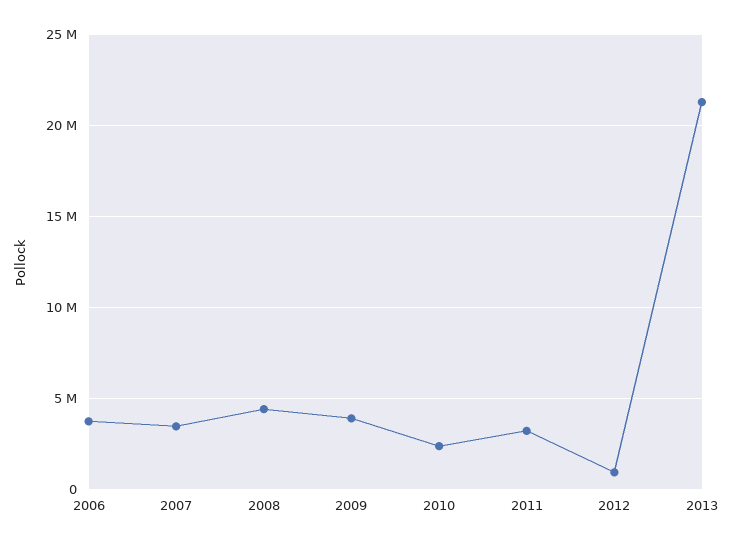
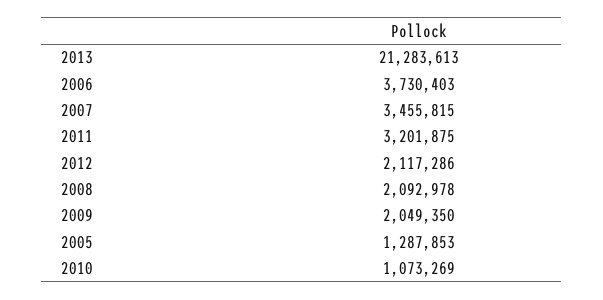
2008: 4500000 -> 2092978
2009: 4000000 -> 2049350
2010: 2500000 -> 1073269
2012: 1000000 -> 2117286
2005: none -> 1287853

